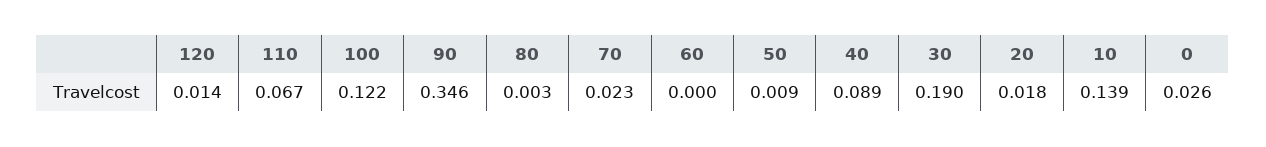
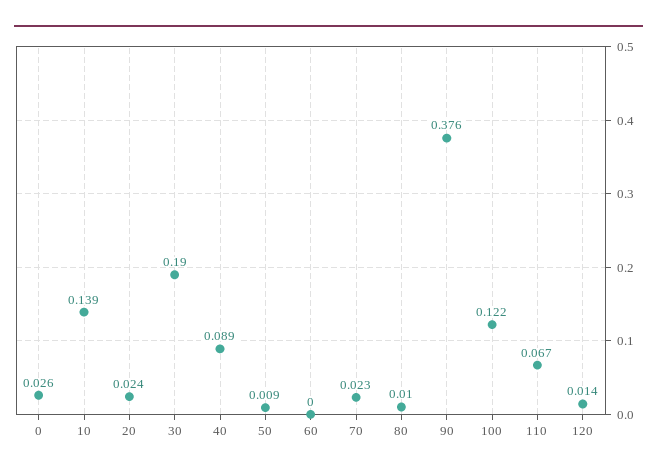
90: 0.346 -> 0.376
80: 0.003 -> 0.01
20: 0.018 -> 0.024

